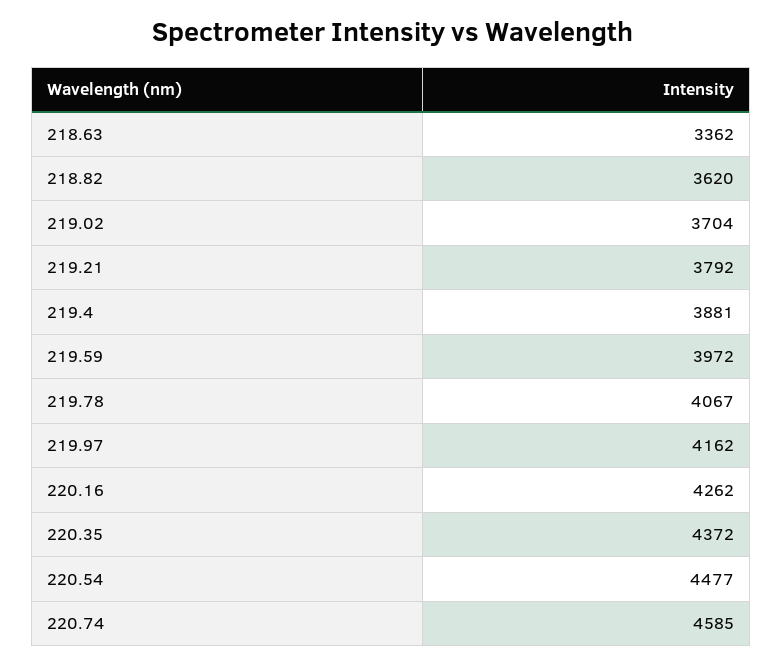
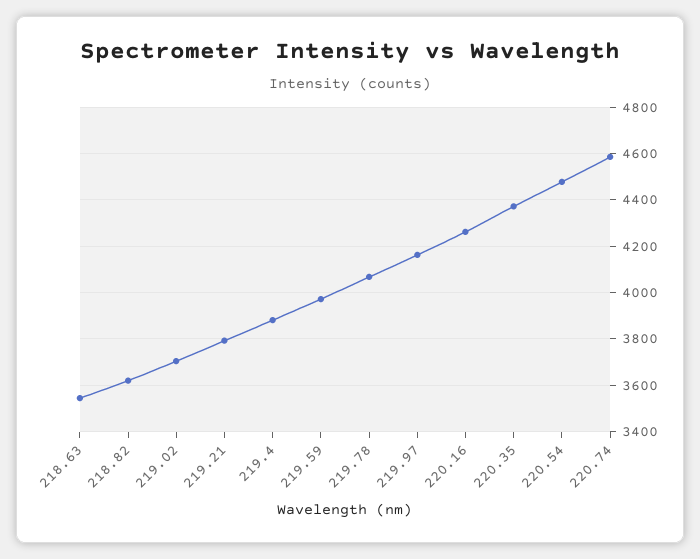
218.63: 3362 -> 3550

